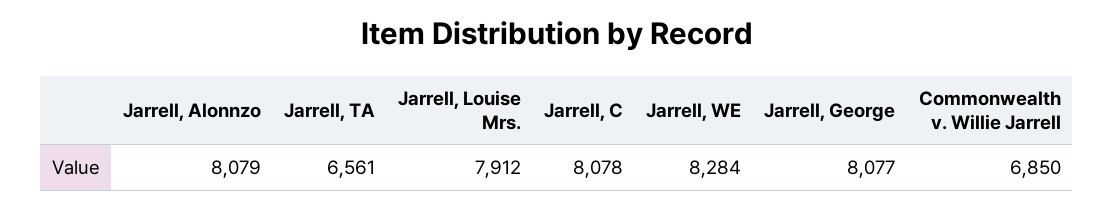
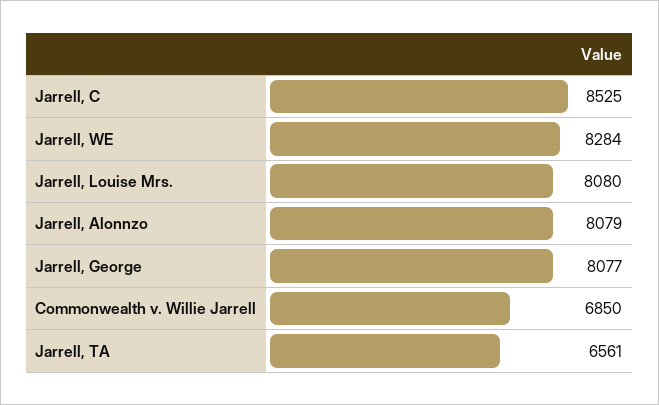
Jarrell, Louise Mrs.: 7912 -> 8080
Jarrell, C: 8078 -> 8525

